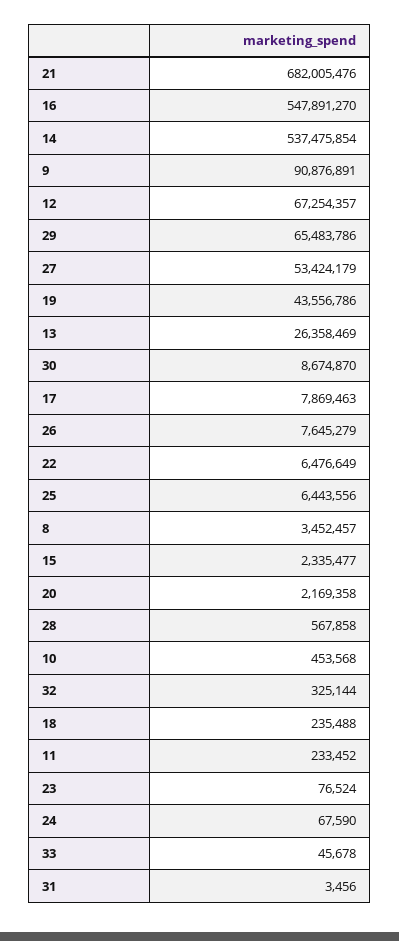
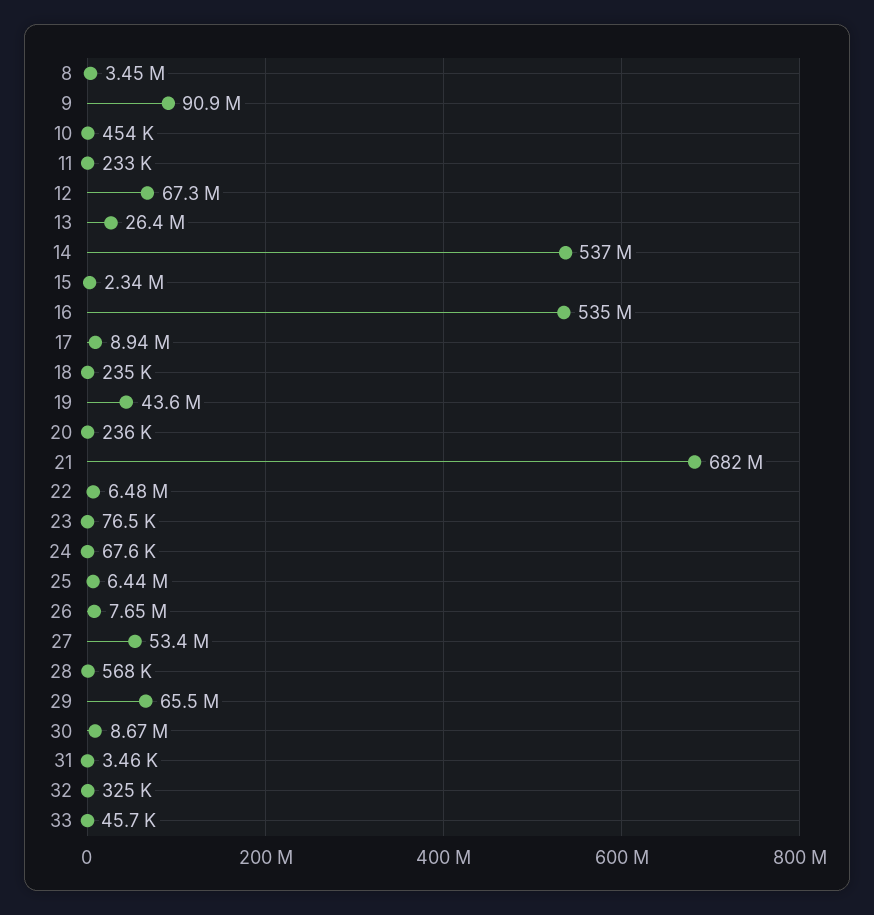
16: 547891270 -> 535000000
17: 7869463 -> 8940000
20: 2169358 -> 236000

